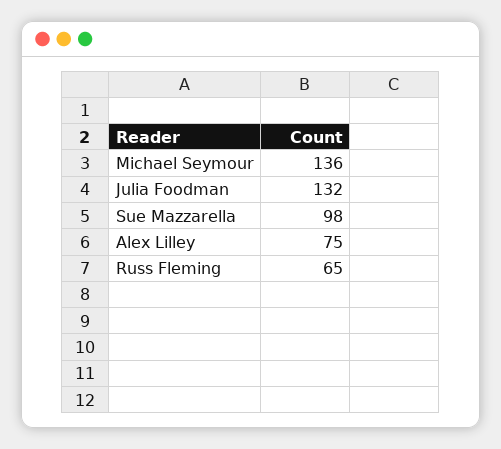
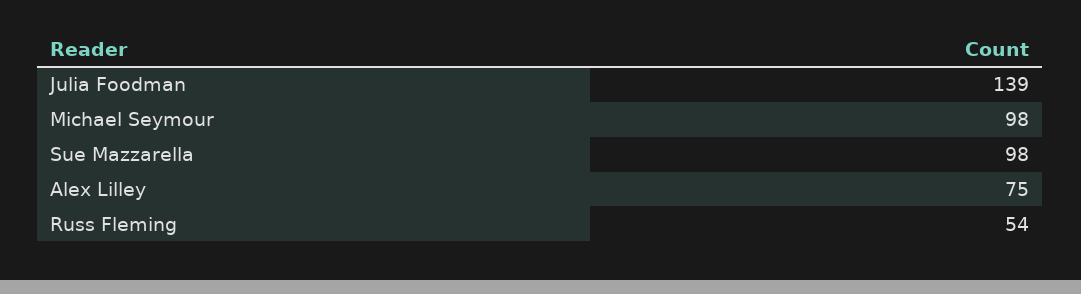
Michael Seymour: 136 -> 98
Julia Foodman: 132 -> 139
Russ Fleming: 65 -> 54

